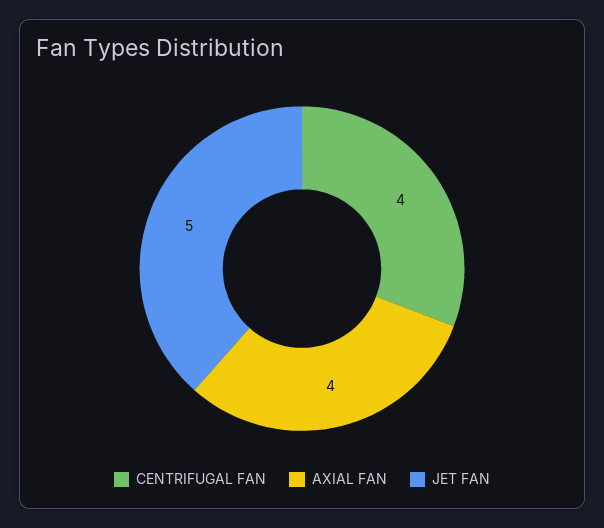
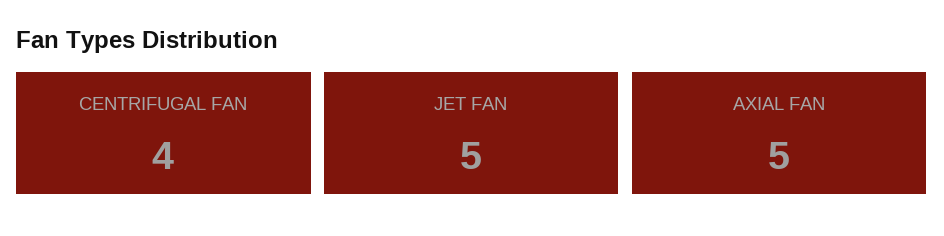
AXIAL FAN: 4 -> 5

